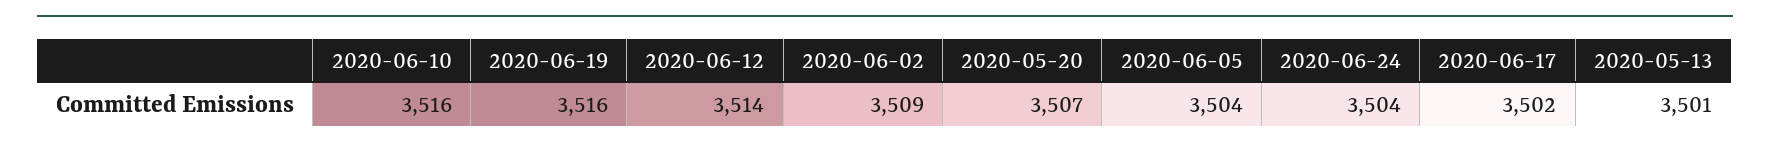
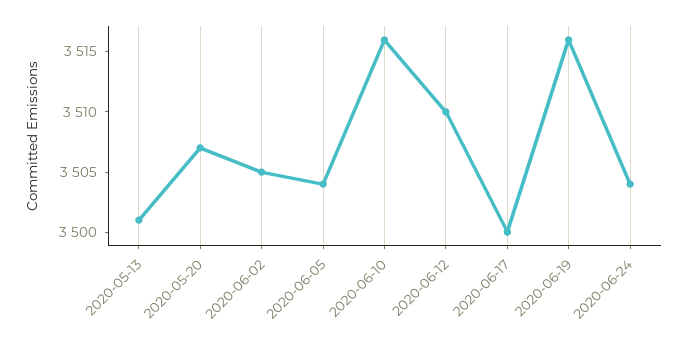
2020-06-12: 3514 -> 3510
2020-06-02: 3509 -> 3505
2020-06-17: 3502 -> 3500

